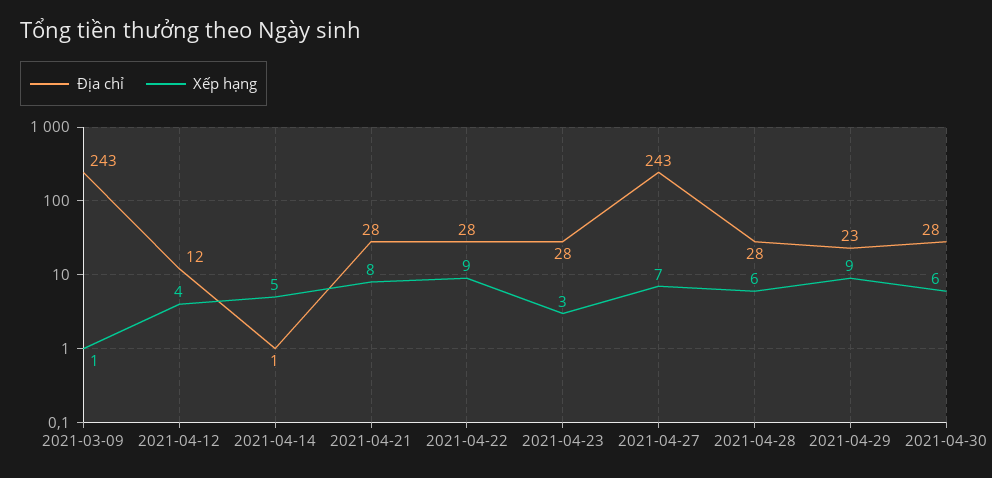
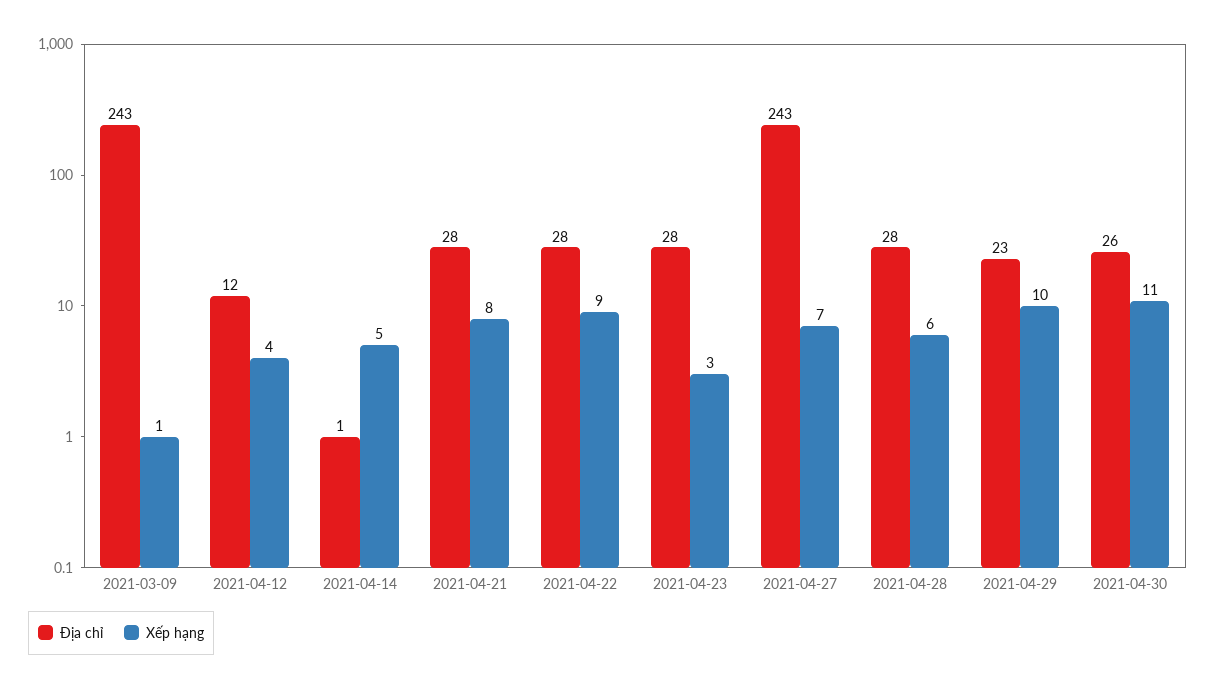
Xếp hạng, 2021-04-29: 9 -> 10
Địa chỉ, 2021-04-30: 28 -> 26
Xếp hạng, 2021-04-30: 6 -> 11

